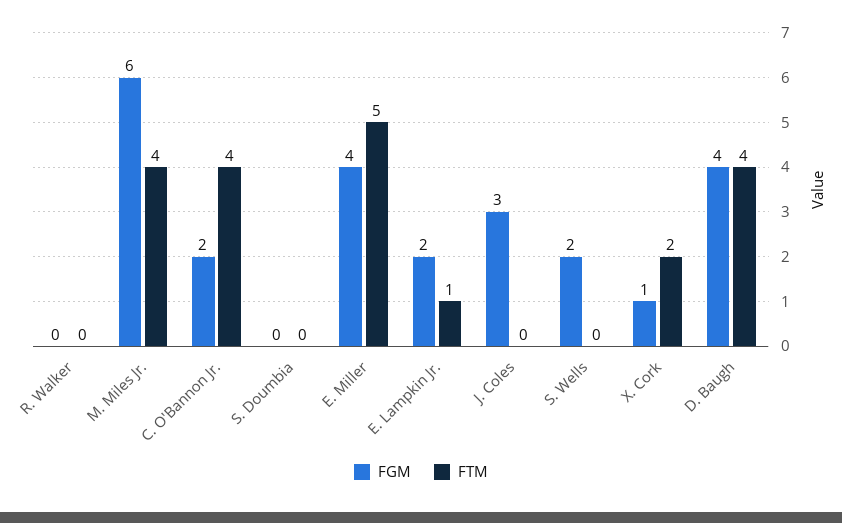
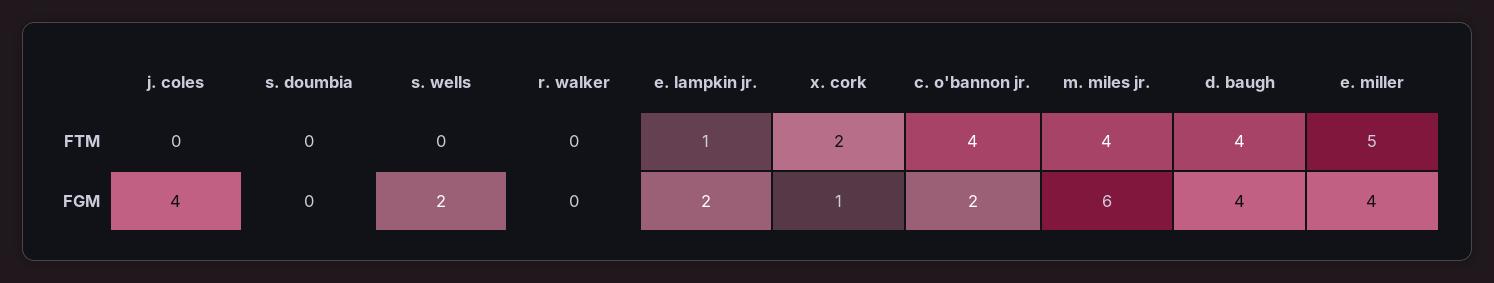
FGM, J. Coles: 3 -> 4

